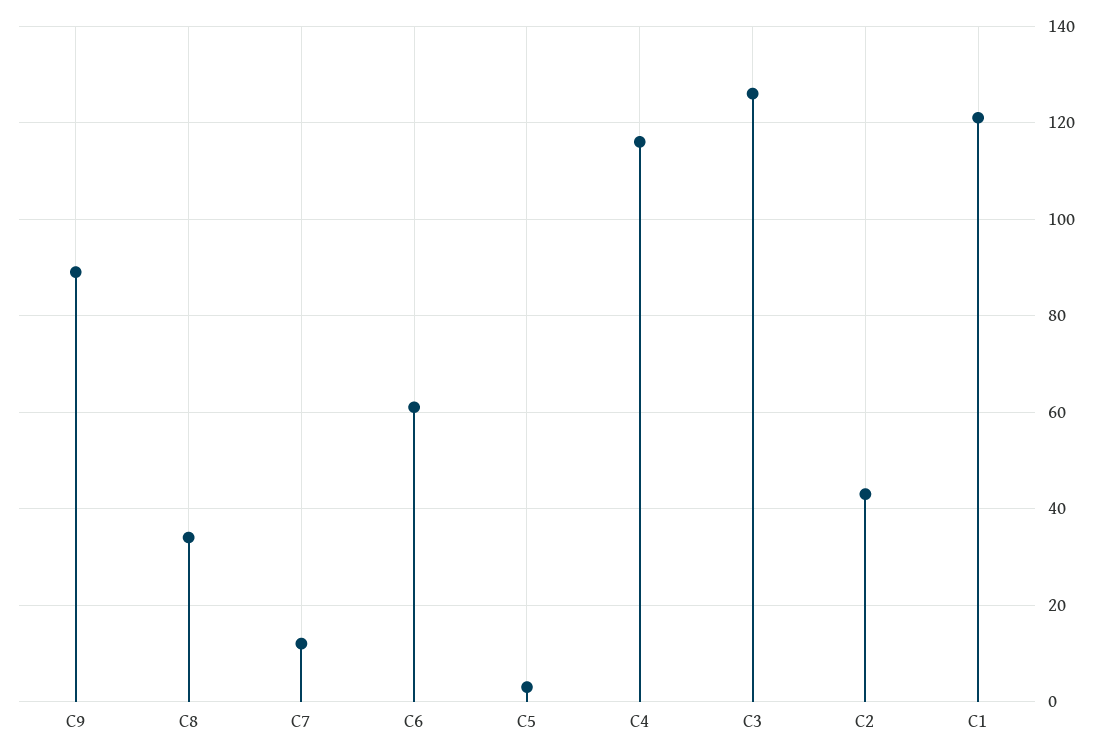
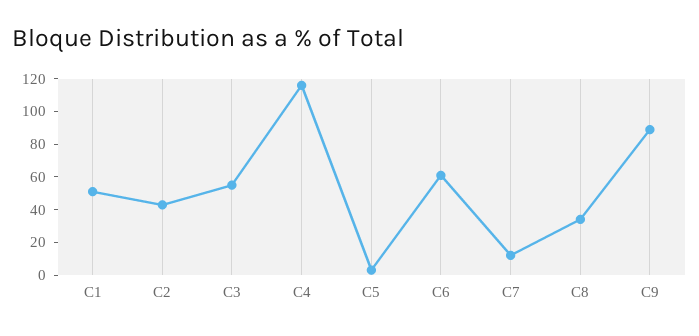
C3: 125 -> 55
C1: 120 -> 50

